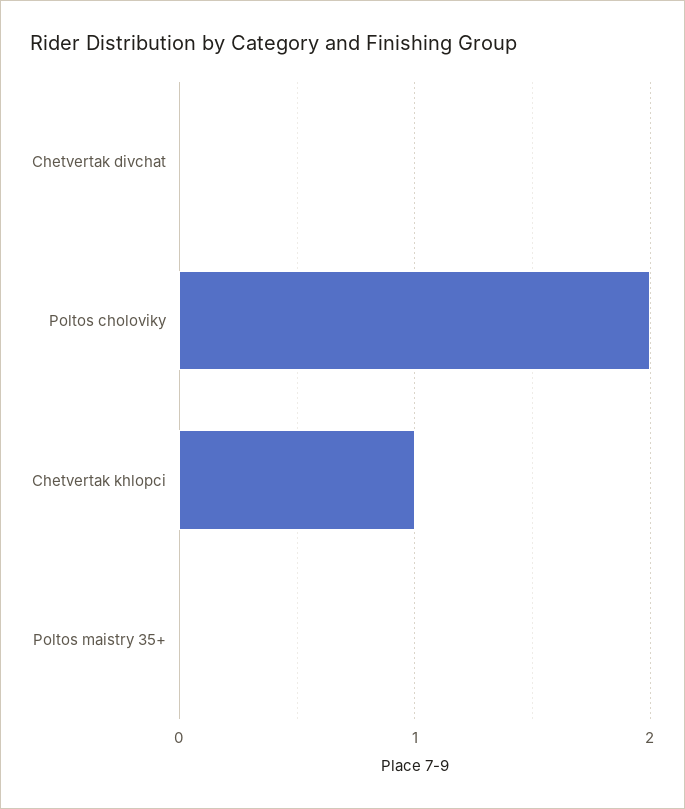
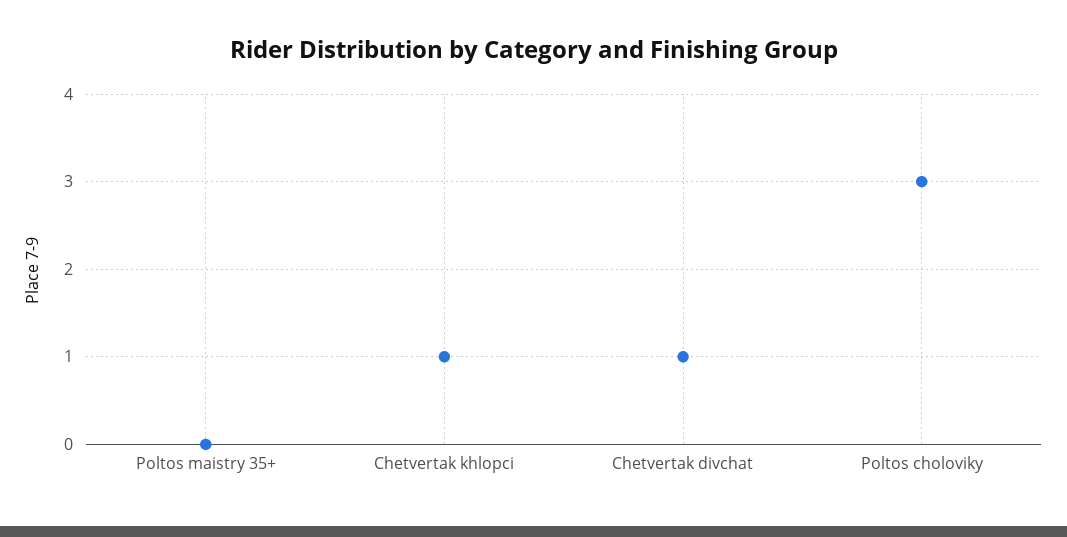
Chetvertak divchat: 0 -> 1
Poltos choloviky: 2 -> 3

